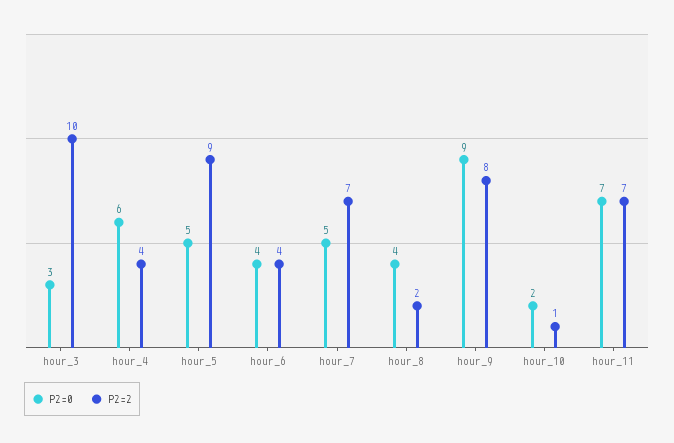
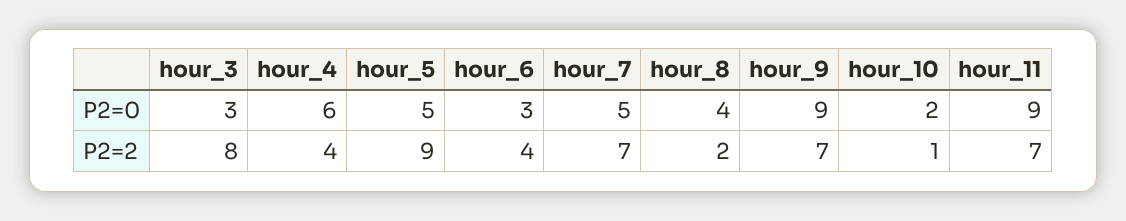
P2=2, hour_3: 10 -> 8
P2=0, hour_6: 4 -> 3
P2=2, hour_9: 8 -> 7
P2=0, hour_11: 7 -> 9

